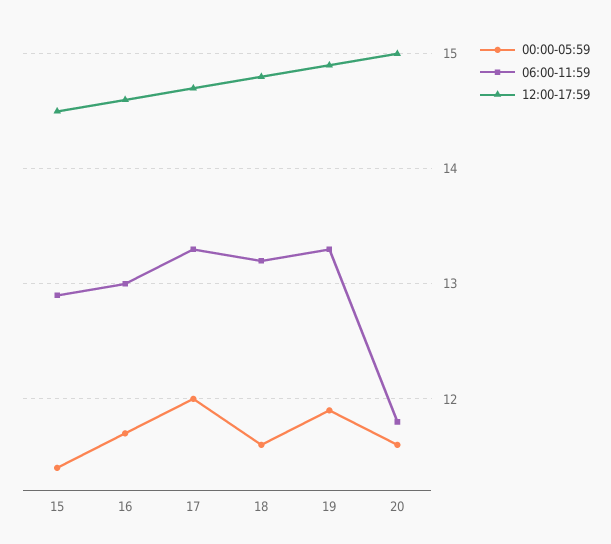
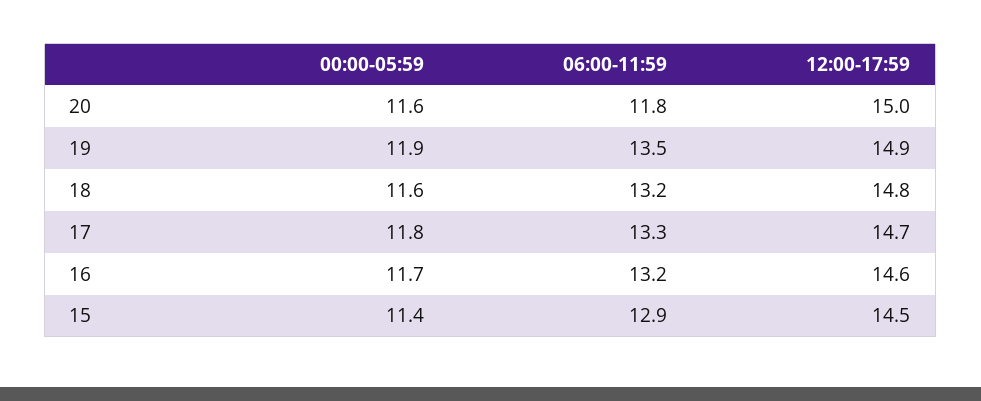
06:00-11:59, 16: 13 -> 13.2
00:00-05:59, 17: 12 -> 11.8
06:00-11:59, 19: 13.3 -> 13.5

